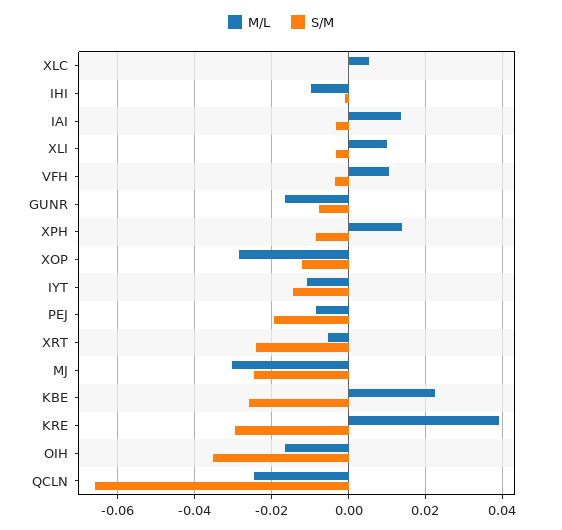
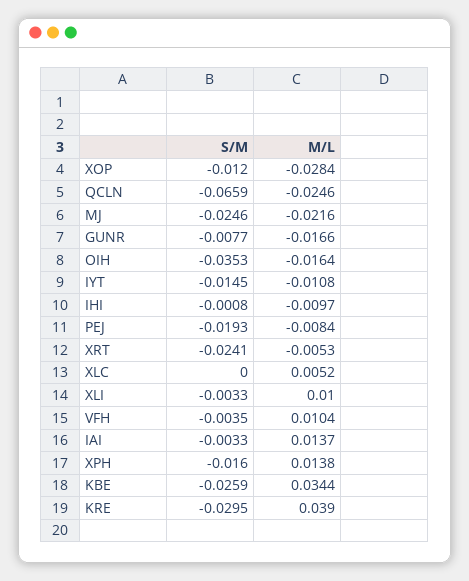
S/M, XPH: -0.008 -> -0.016
M/L, MJ: -0.03 -> -0.0216
M/L, KBE: 0.022 -> 0.0344

